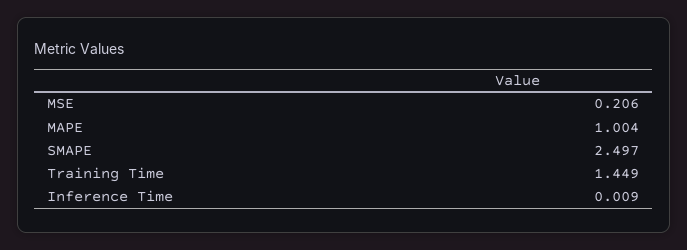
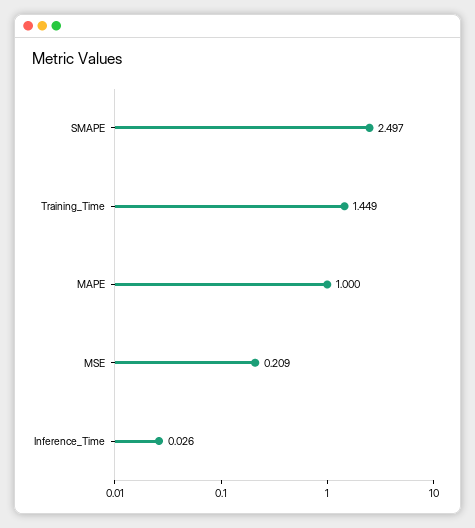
MSE: 0.206 -> 0.209
MAPE: 1.004 -> 1
Inference Time: 0.009 -> 0.026

